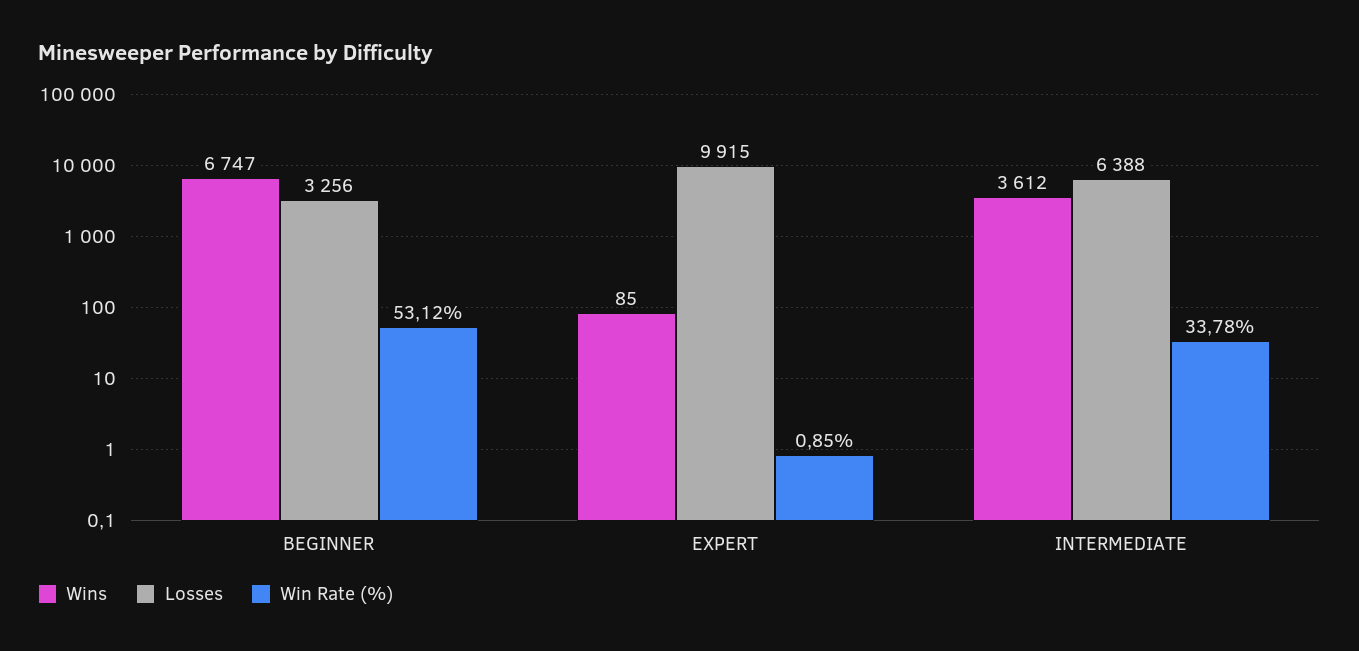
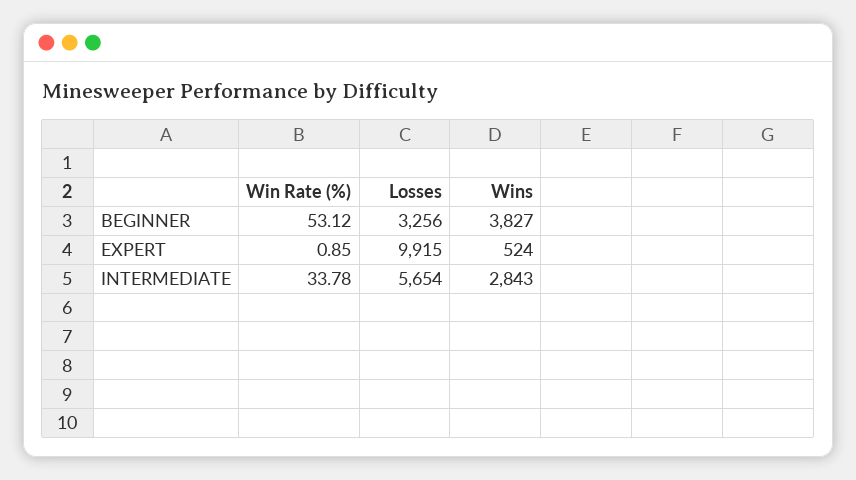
Wins, BEGINNER: 6747 -> 3827
Wins, EXPERT: 85 -> 524
Wins, INTERMEDIATE: 3612 -> 2843
Losses, INTERMEDIATE: 6388 -> 5654

